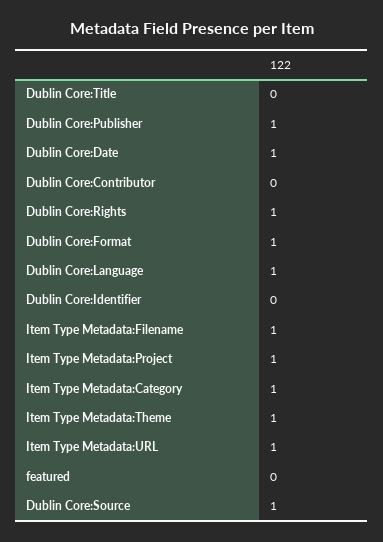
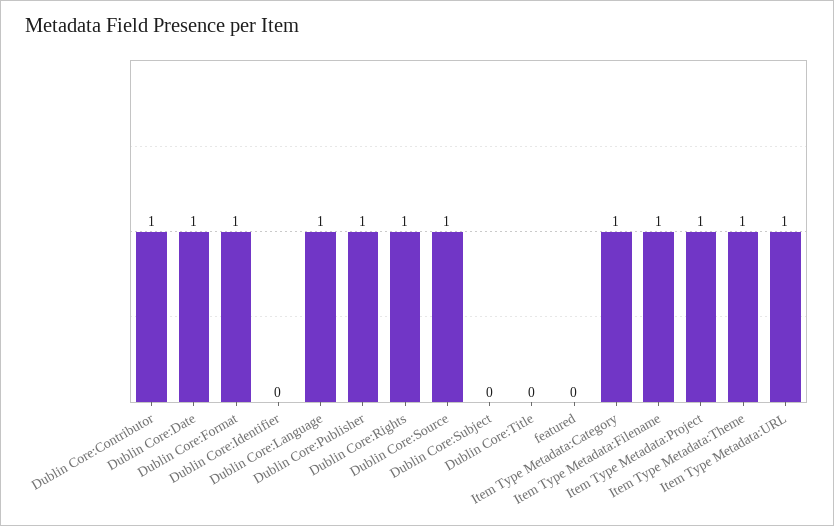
Dublin Core:Contributor: 0 -> 1
Dublin Core:Subject: none -> 0

